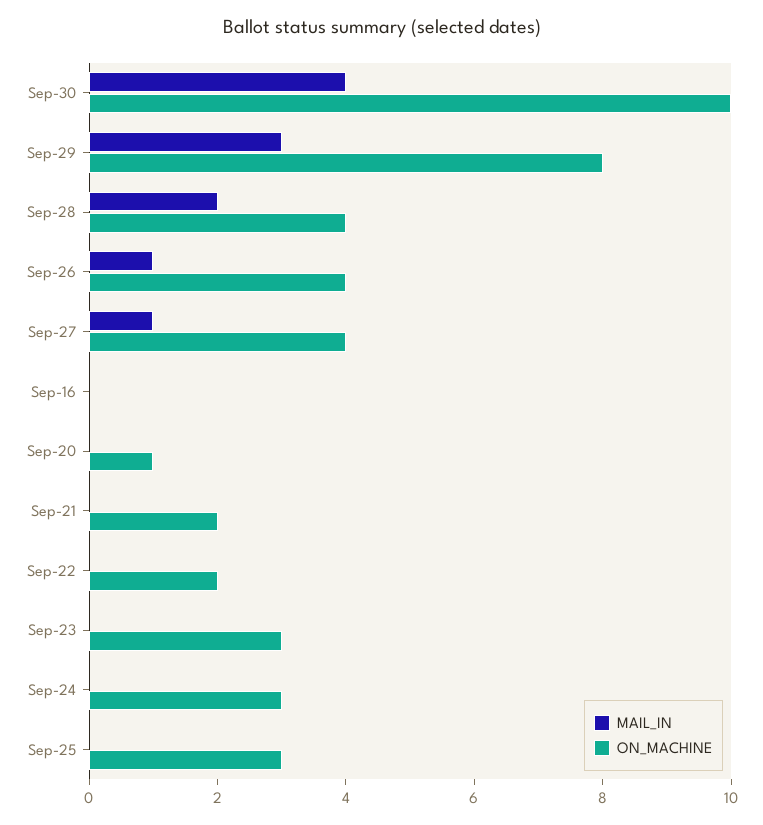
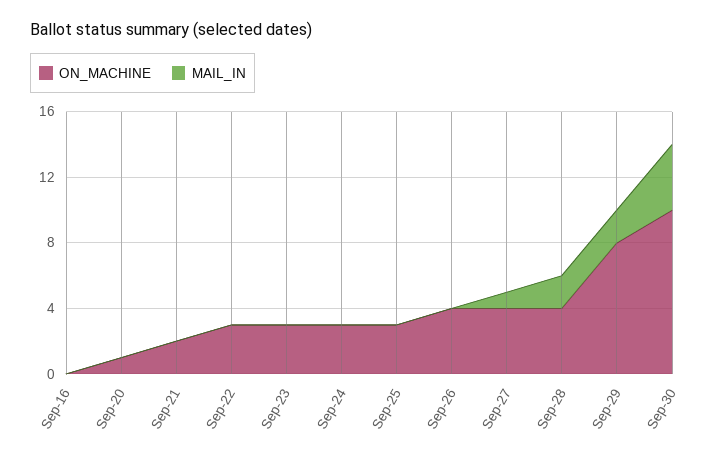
MAIL_IN, Sep-29: 3 -> 2
MAIL_IN, Sep-26: 1 -> 0
ON_MACHINE, Sep-22: 2 -> 3

